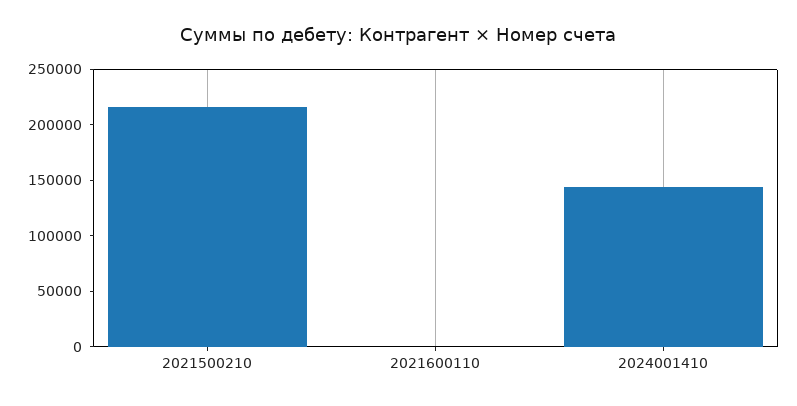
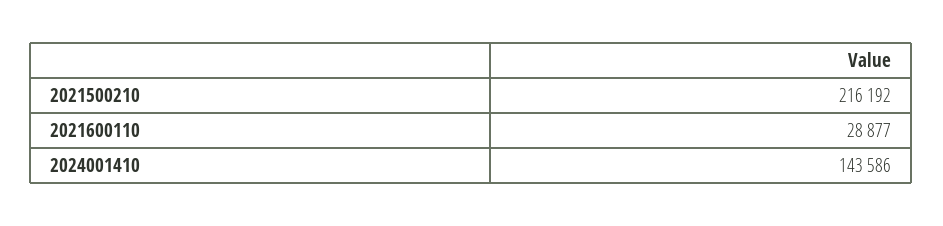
2021600110: 0 -> 28877

